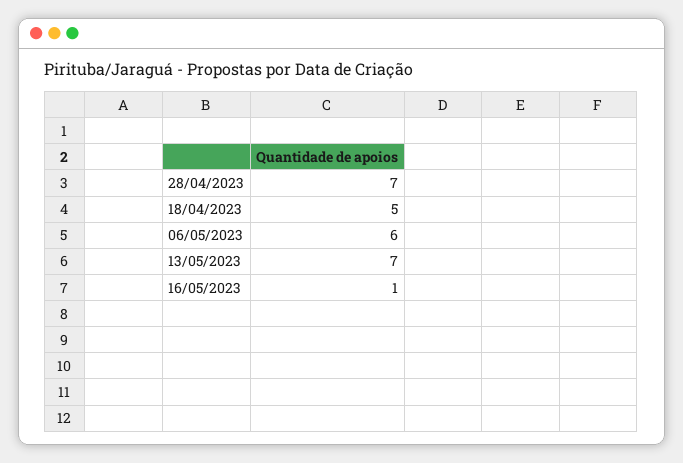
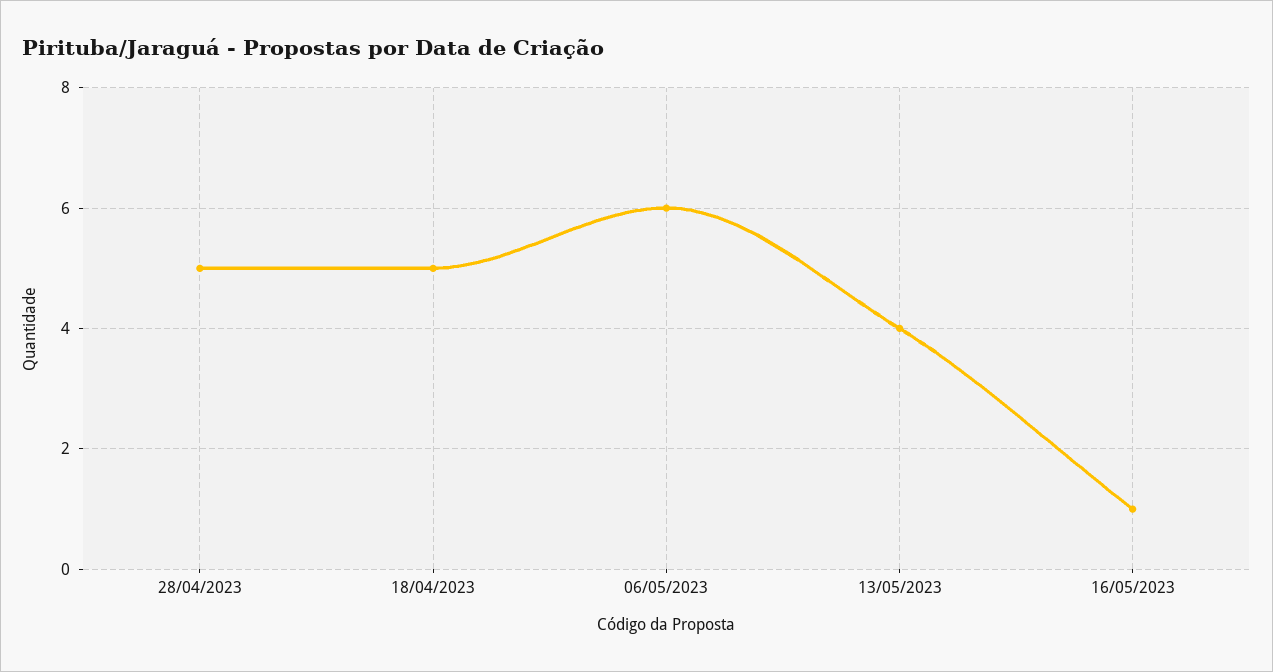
28/04/2023: 7 -> 5
13/05/2023: 7 -> 4

